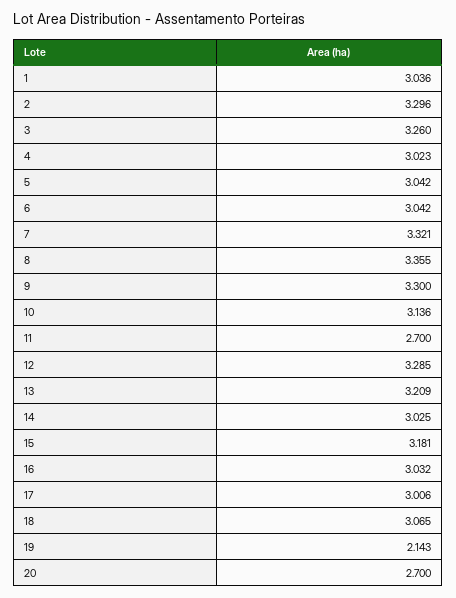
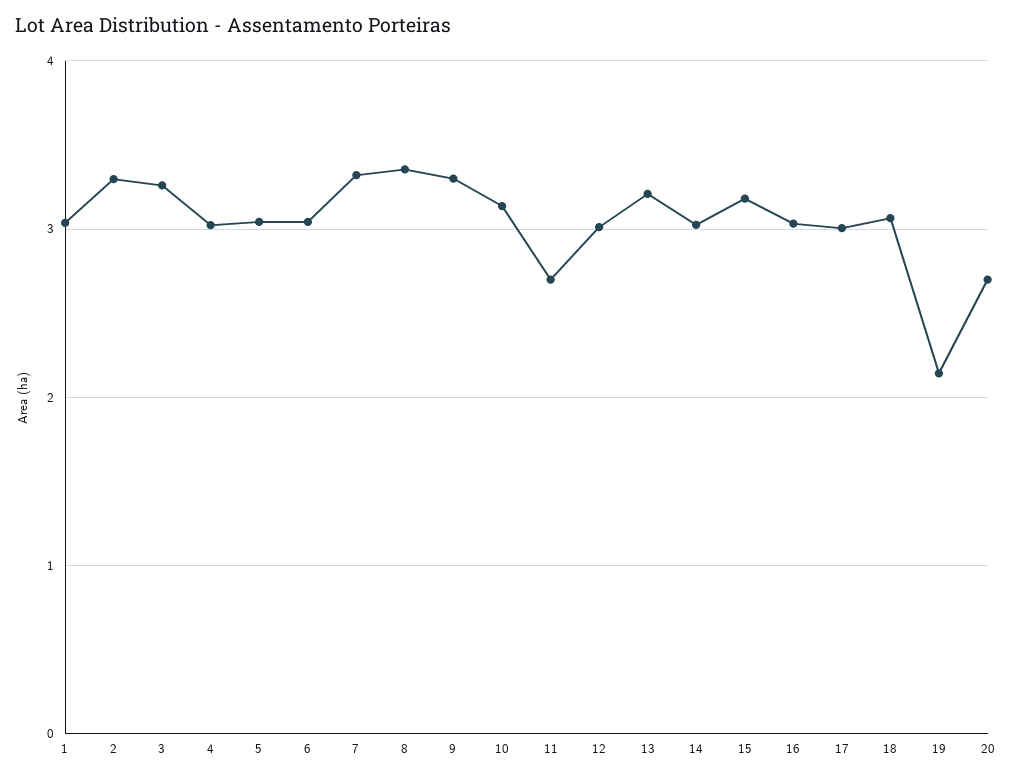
12: 3.285 -> 3

